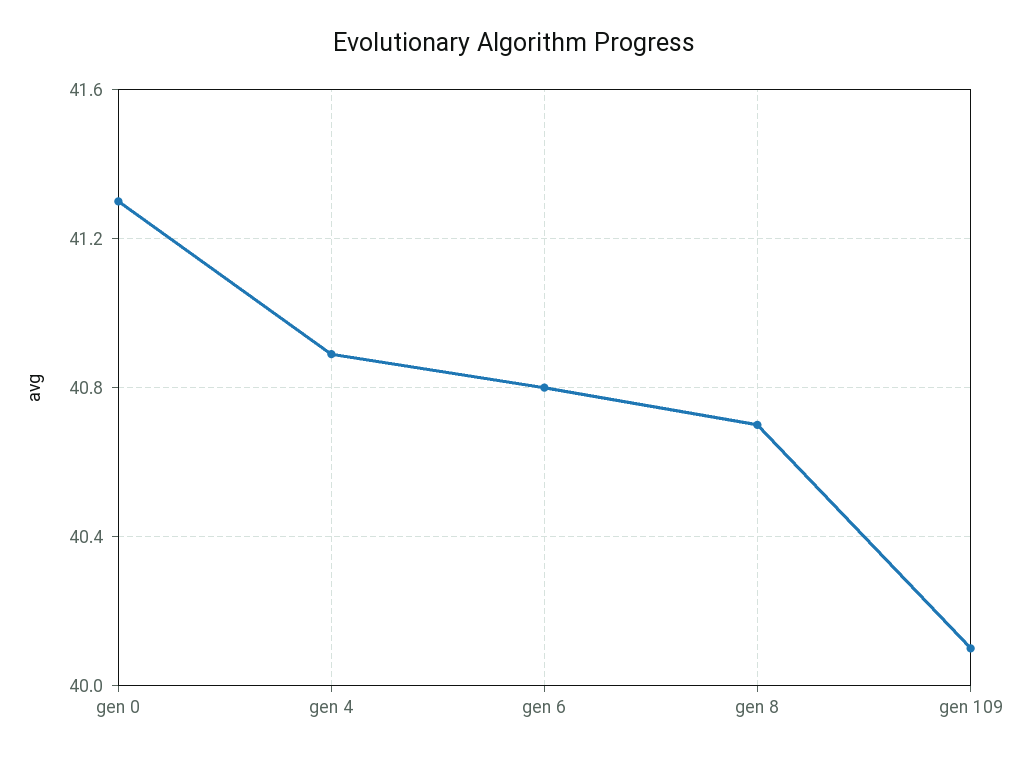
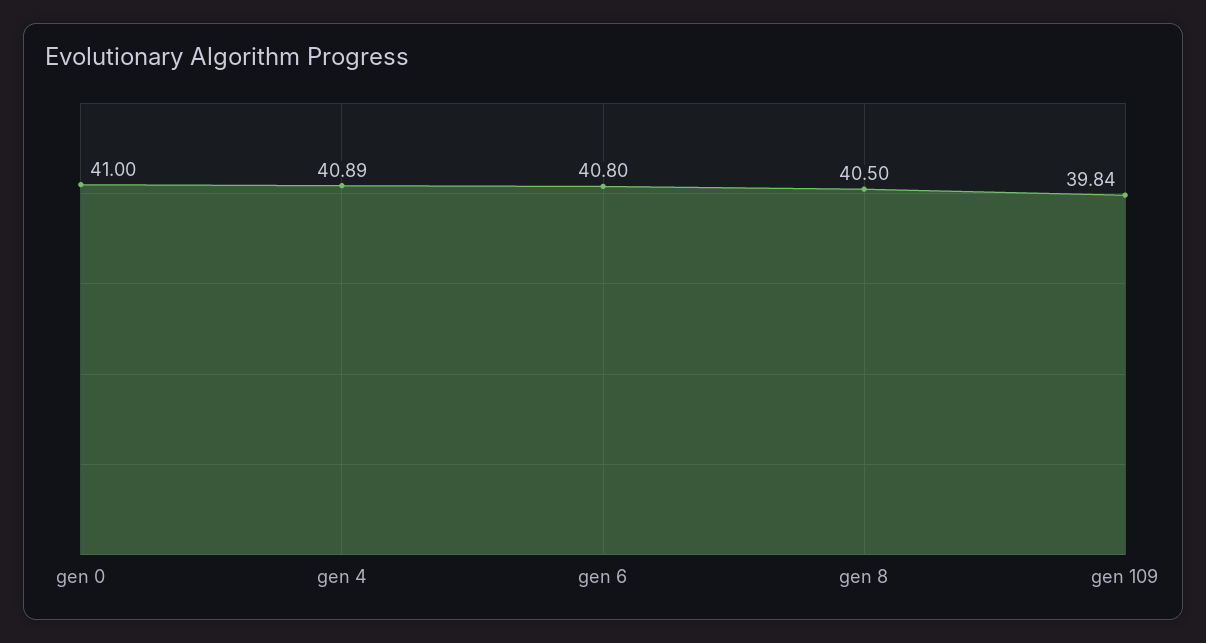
gen 0: 41.3 -> 41
gen 8: 40.7 -> 40.5
gen 109: 40.1 -> 39.84

